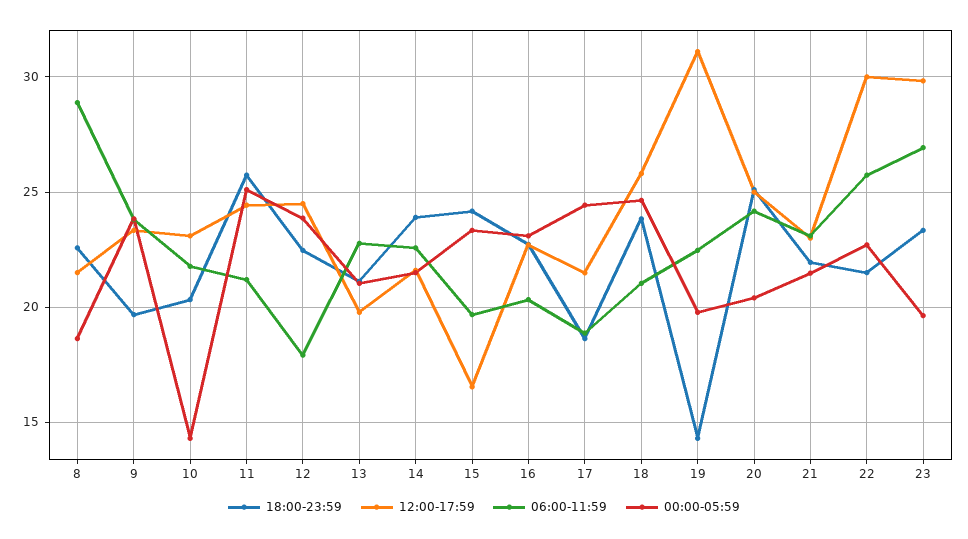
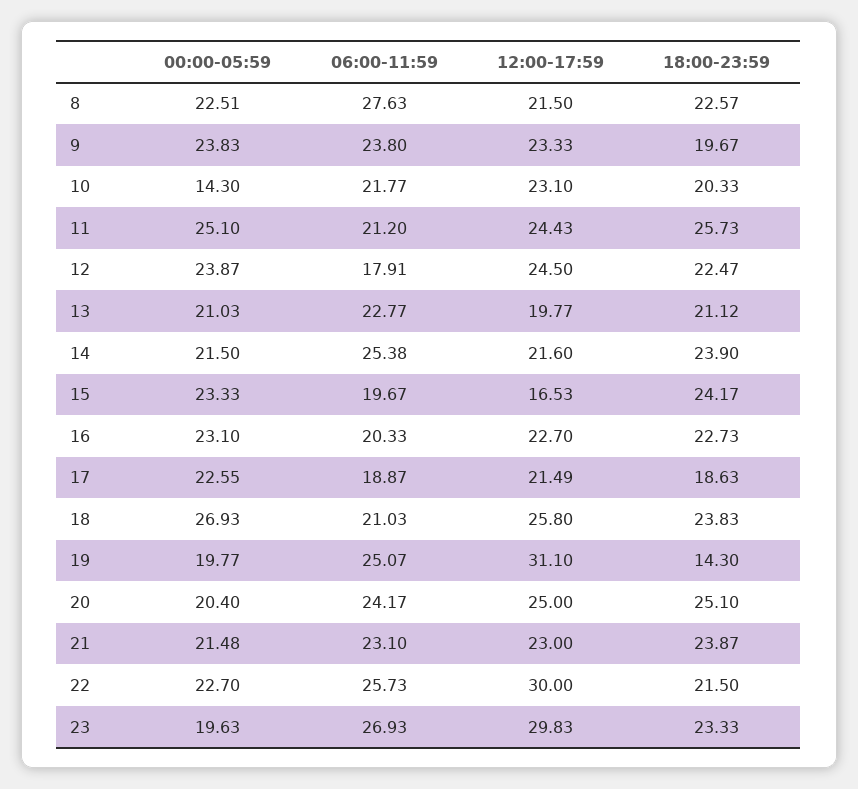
06:00-11:59, 8: 29 -> 27.63
00:00-05:59, 8: 18.5 -> 22.51
06:00-11:59, 14: 22.5 -> 25.38
00:00-05:59, 17: 24.5 -> 22.55
00:00-05:59, 18: 24.5 -> 26.93
06:00-11:59, 19: 22.5 -> 25.07
18:00-23:59, 21: 22 -> 23.87

